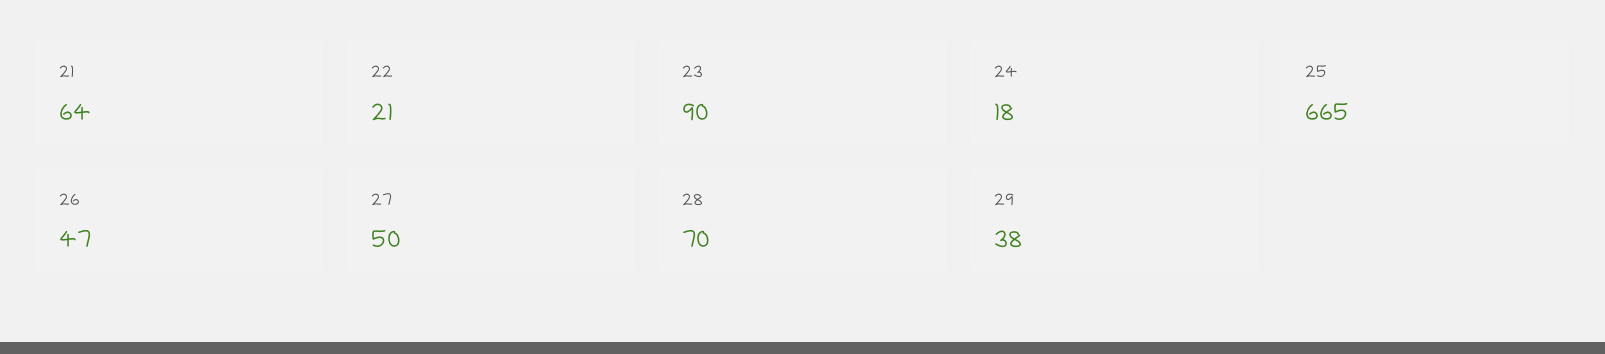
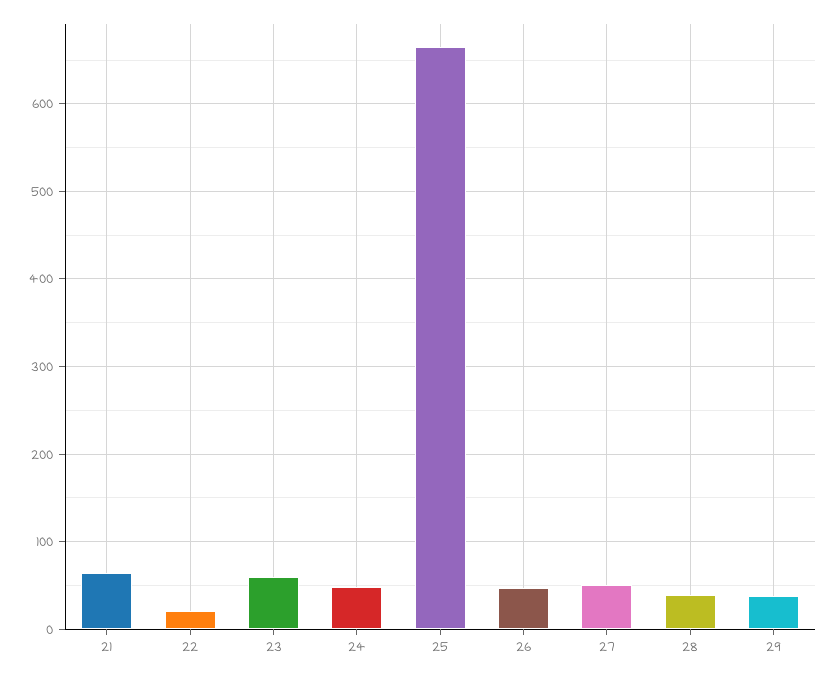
23: 90 -> 60
24: 18 -> 50
28: 70 -> 40

